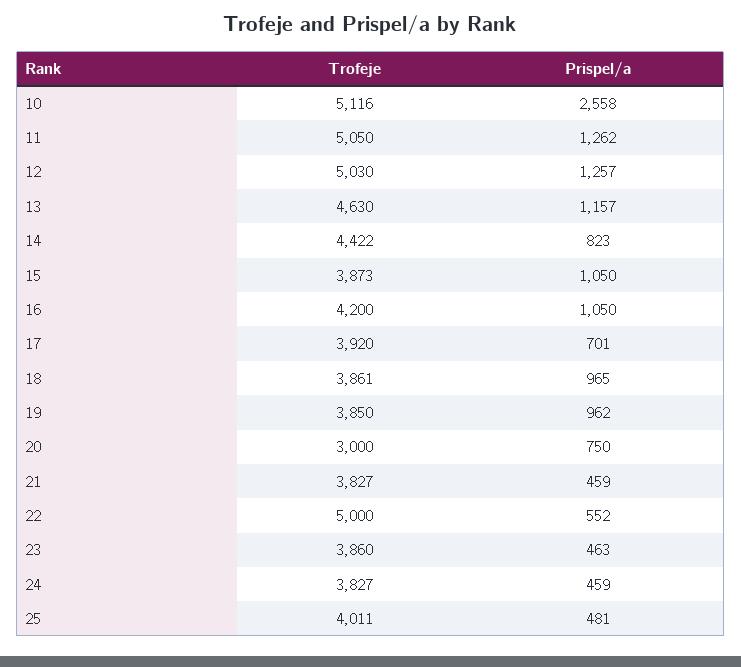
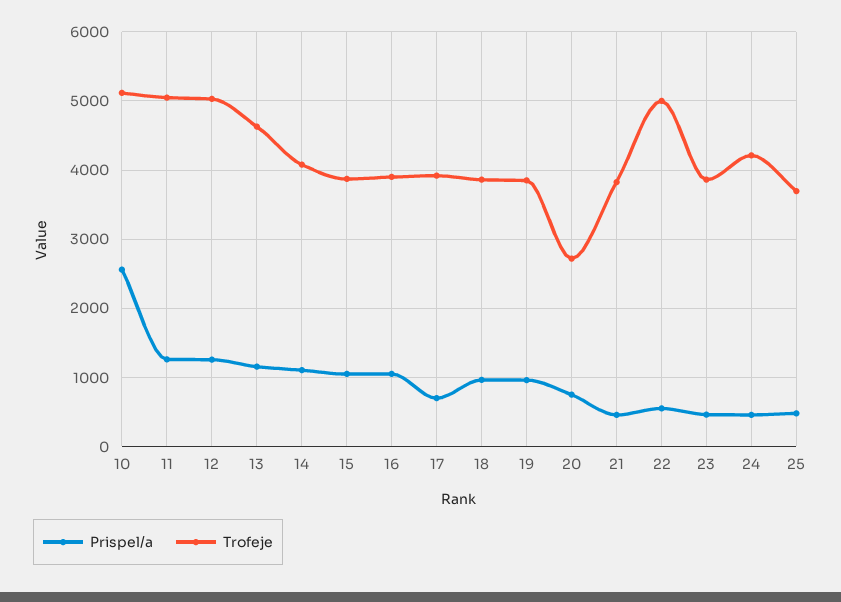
Trofeje, 14: 4422 -> 4100
Prispel/a, 14: 823 -> 1100
Trofeje, 16: 4200 -> 3900
Trofeje, 20: 3000 -> 2700
Trofeje, 24: 3827 -> 4200
Trofeje, 25: 4011 -> 3700

